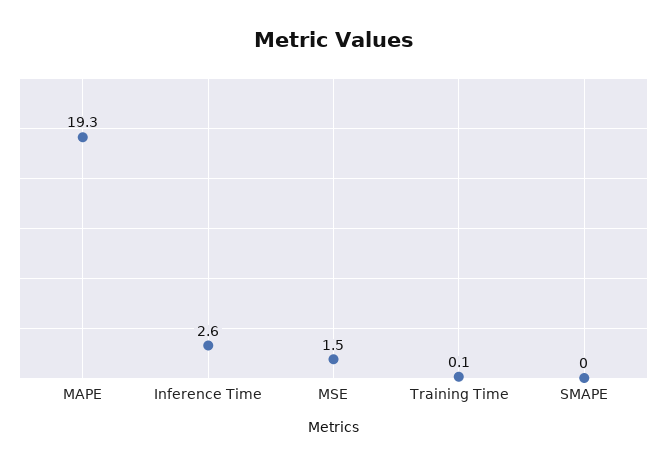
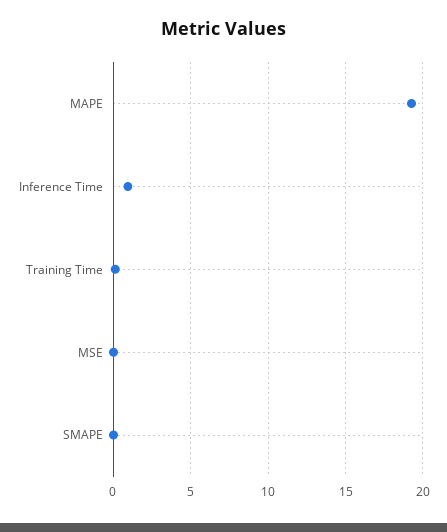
Inference Time: 2.6 -> 1
MSE: 1.5 -> 0

